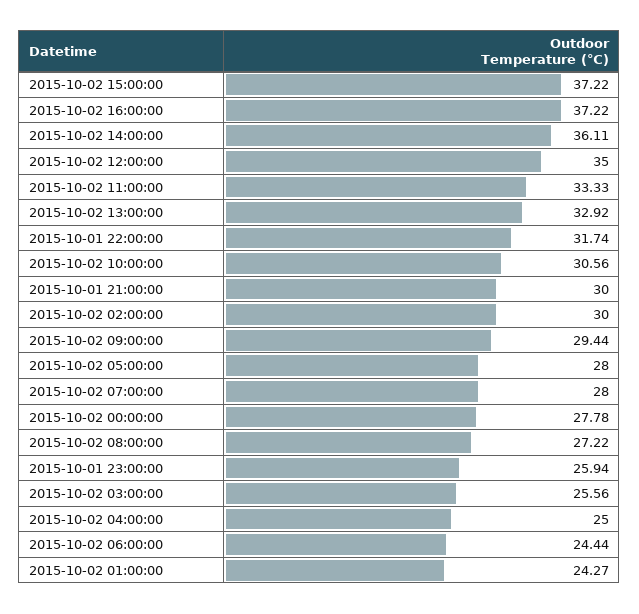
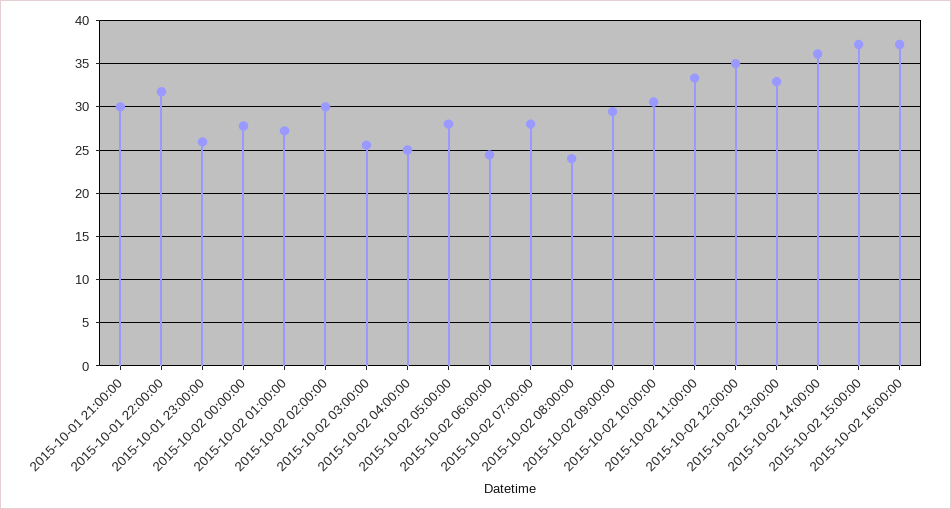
2015-10-02 08:00:00: 27.22 -> 24
2015-10-02 01:00:00: 24.27 -> 27

